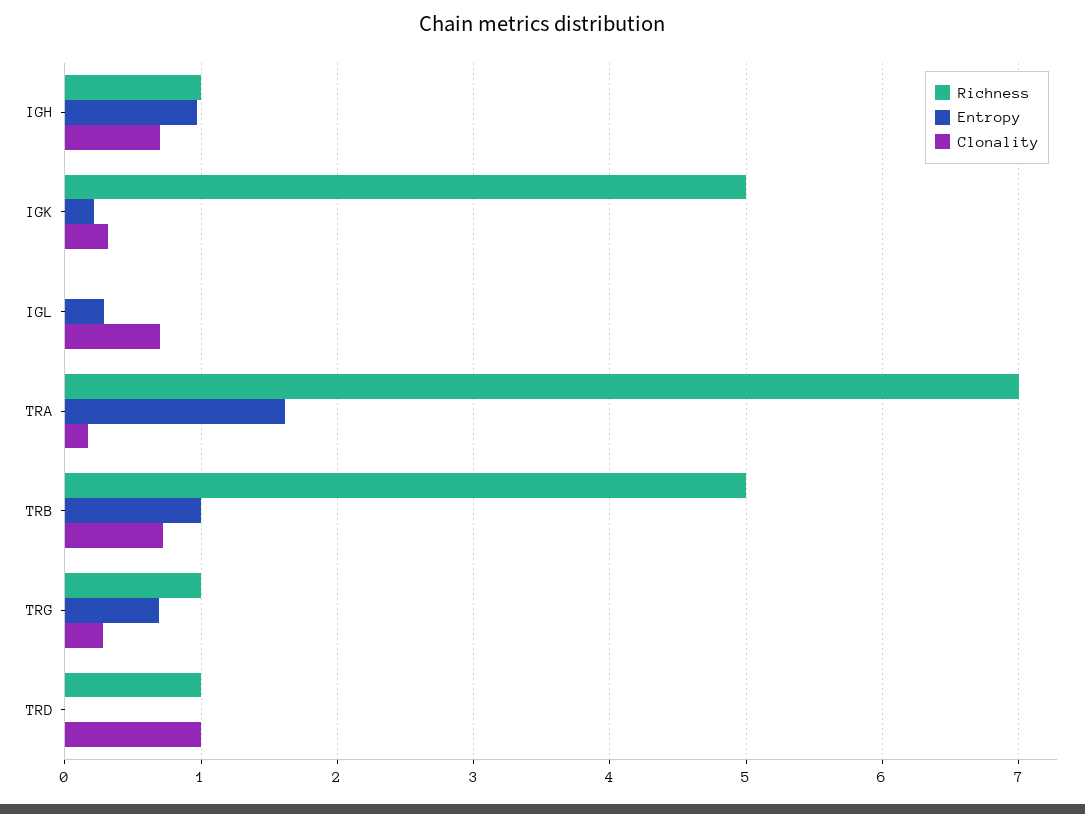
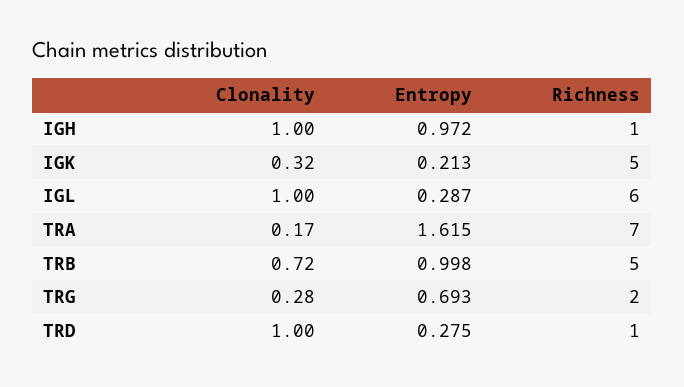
Clonality, IGH: 0.7 -> 1
Richness, IGL: 0 -> 6
Clonality, IGL: 0.7 -> 1
Richness, TRG: 1 -> 2
Entropy, TRD: 0 -> 0.275

